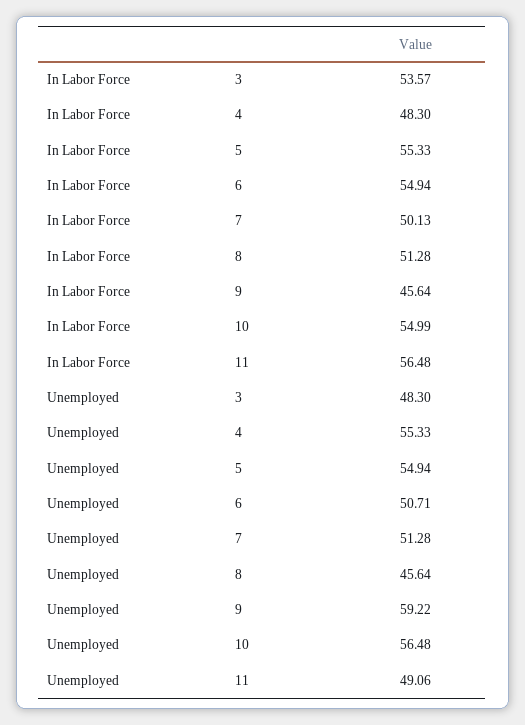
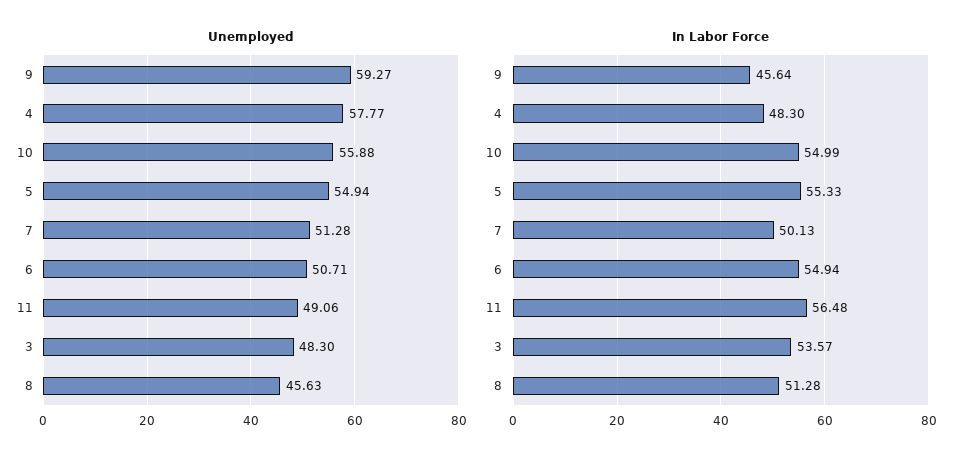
Unemployed, 4: 55.33 -> 57.77
Unemployed, 8: 45.64 -> 45.63
Unemployed, 9: 59.22 -> 59.27
Unemployed, 10: 56.48 -> 55.88

